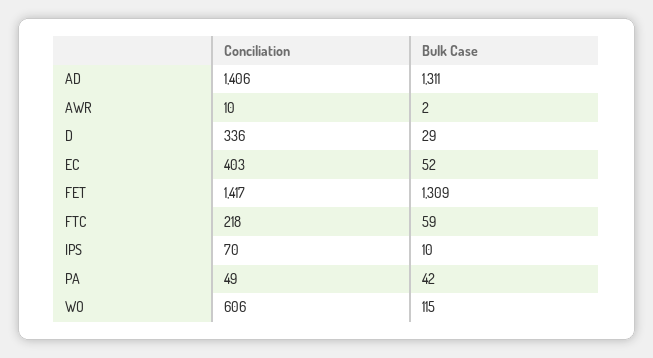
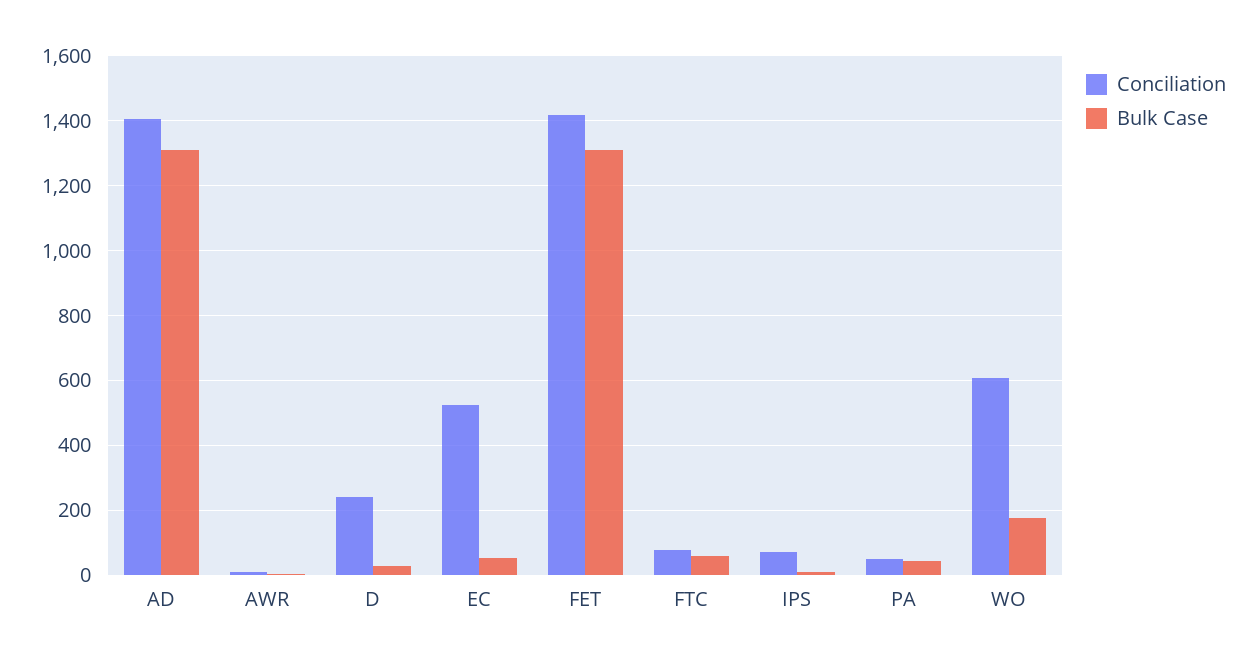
Conciliation, D: 336 -> 240
Conciliation, EC: 403 -> 520
Conciliation, FTC: 218 -> 80
Bulk Case, WO: 115 -> 180

